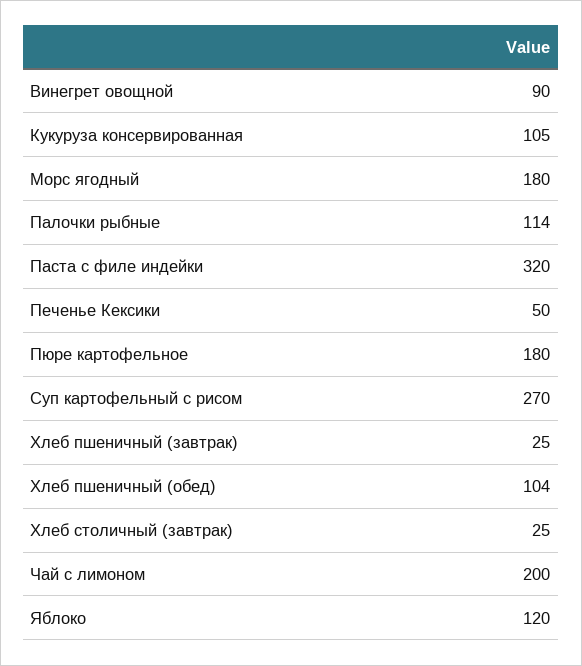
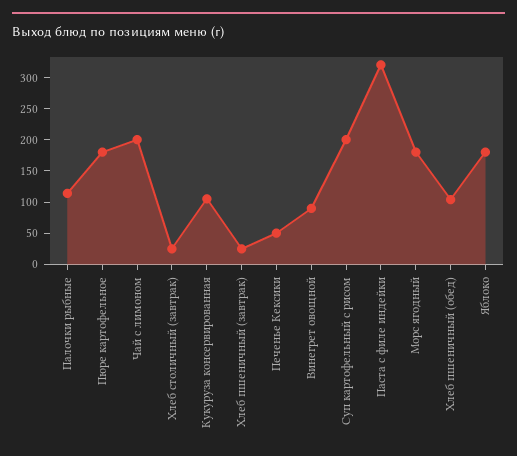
Суп картофельный с рисом: 270 -> 200
Яблоко: 120 -> 175

